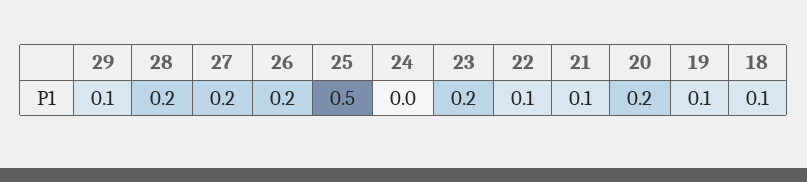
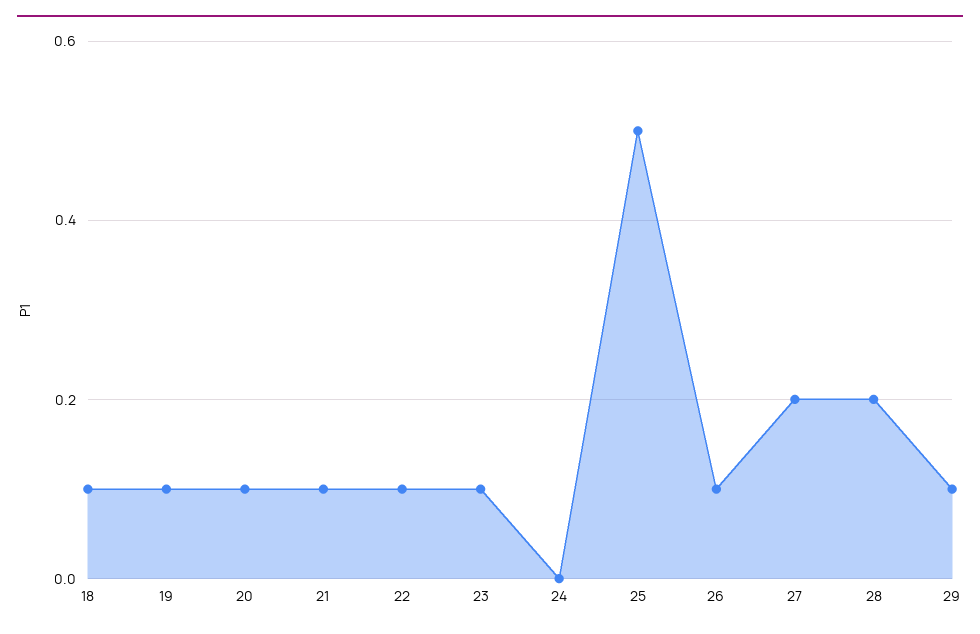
26: 0.2 -> 0.1
23: 0.2 -> 0.1
20: 0.2 -> 0.1

